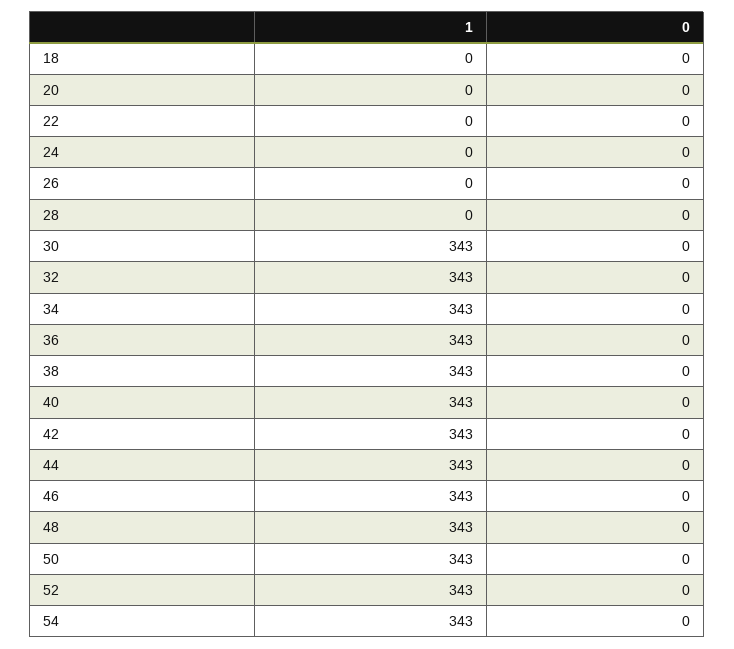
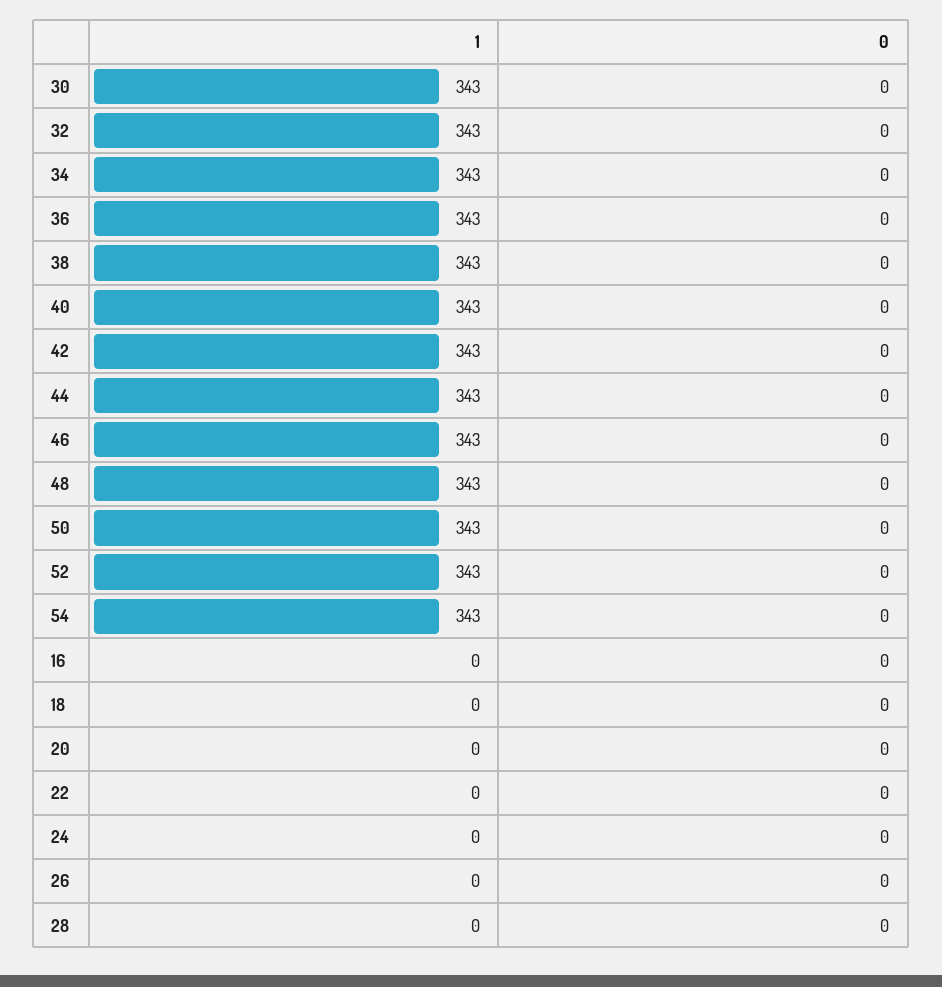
1, 16: none -> 0
0, 16: none -> 0

